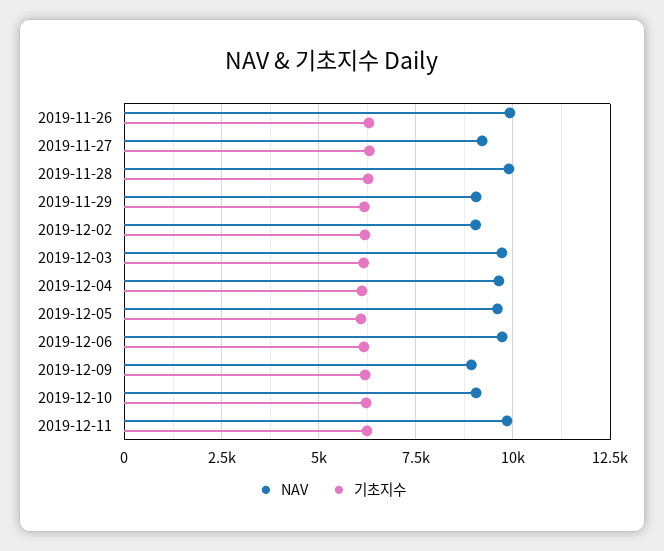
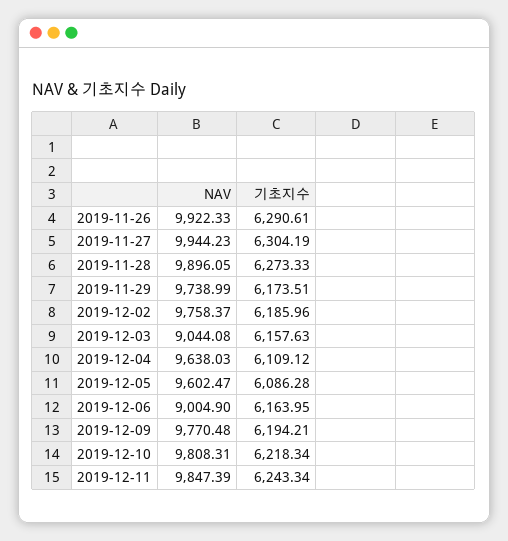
NAV, 2019-11-27: 9250 -> 9944.23
NAV, 2019-11-29: 9000 -> 9738.99
NAV, 2019-12-02: 9000 -> 9758.37
NAV, 2019-12-03: 9750 -> 9044.08
NAV, 2019-12-06: 9750 -> 9004.9
NAV, 2019-12-09: 9000 -> 9770.48
NAV, 2019-12-10: 9000 -> 9808.31

